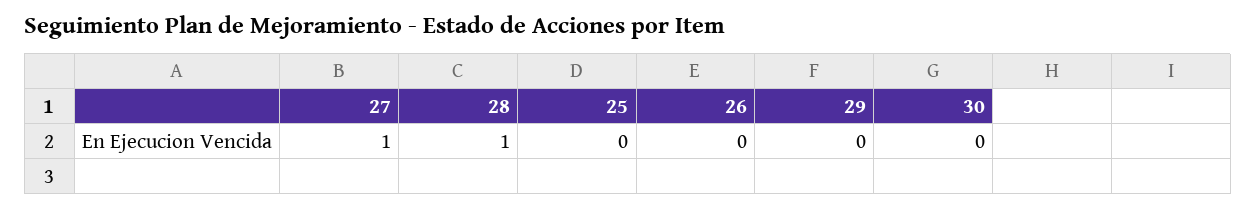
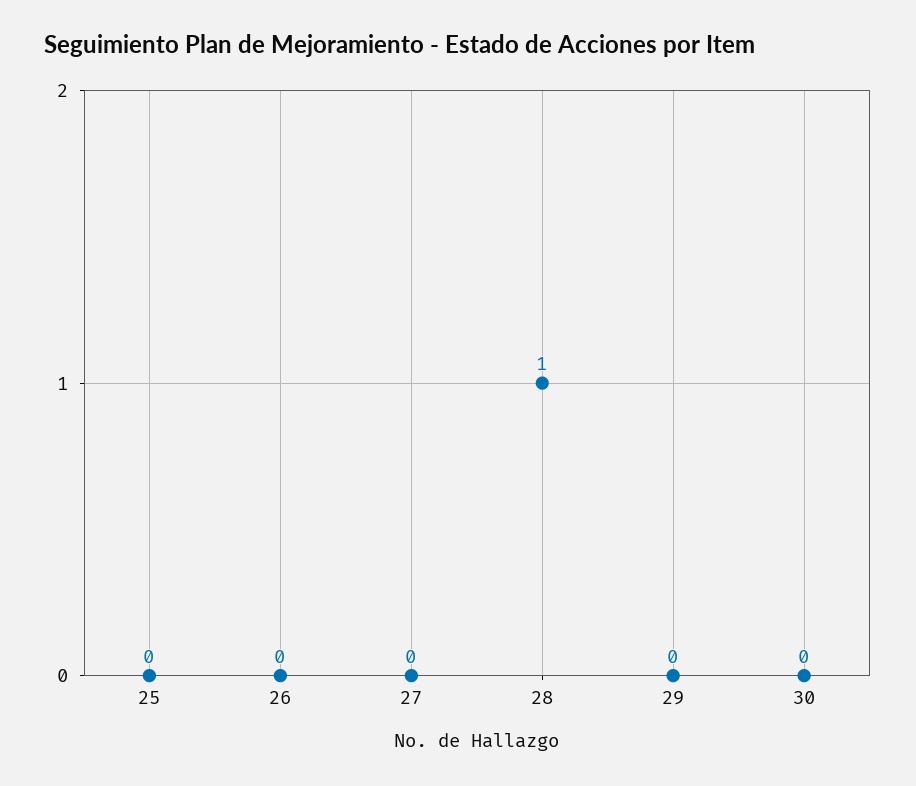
27: 1 -> 0

